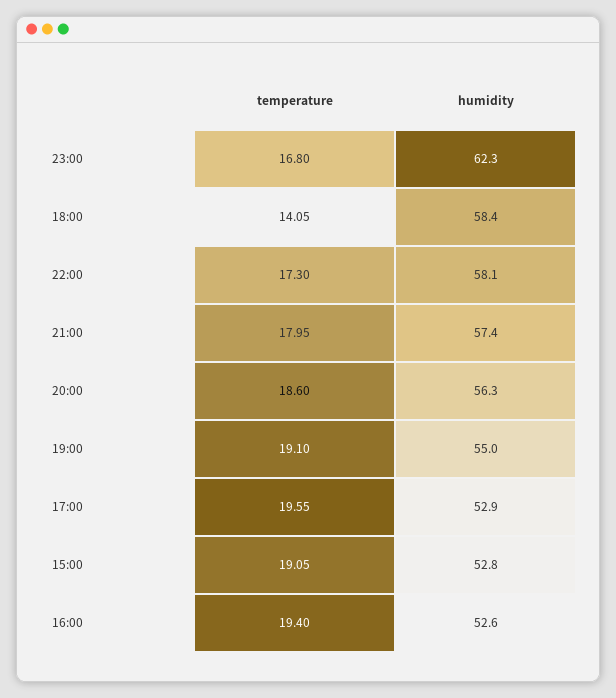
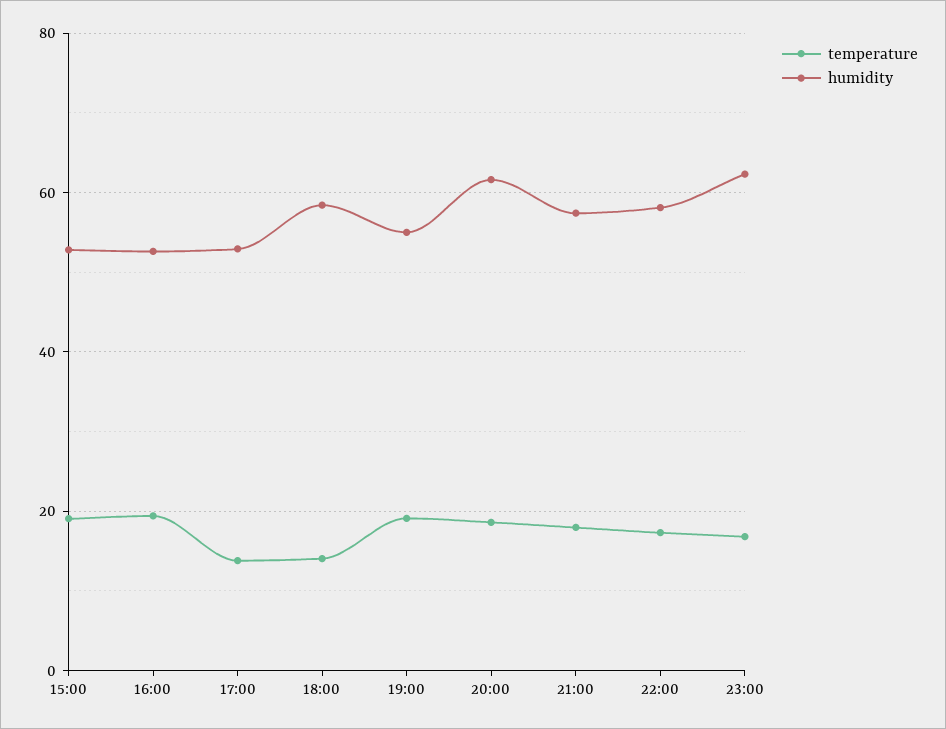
humidity, 20:00: 56.3 -> 62
temperature, 17:00: 19.55 -> 14

